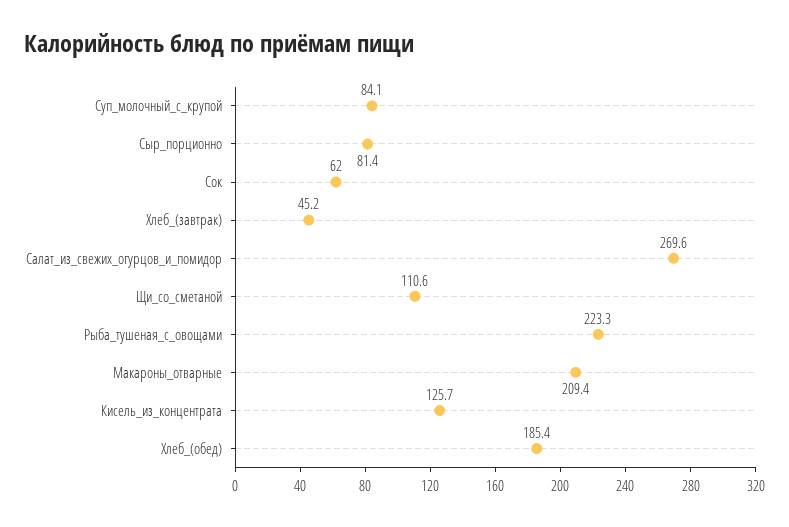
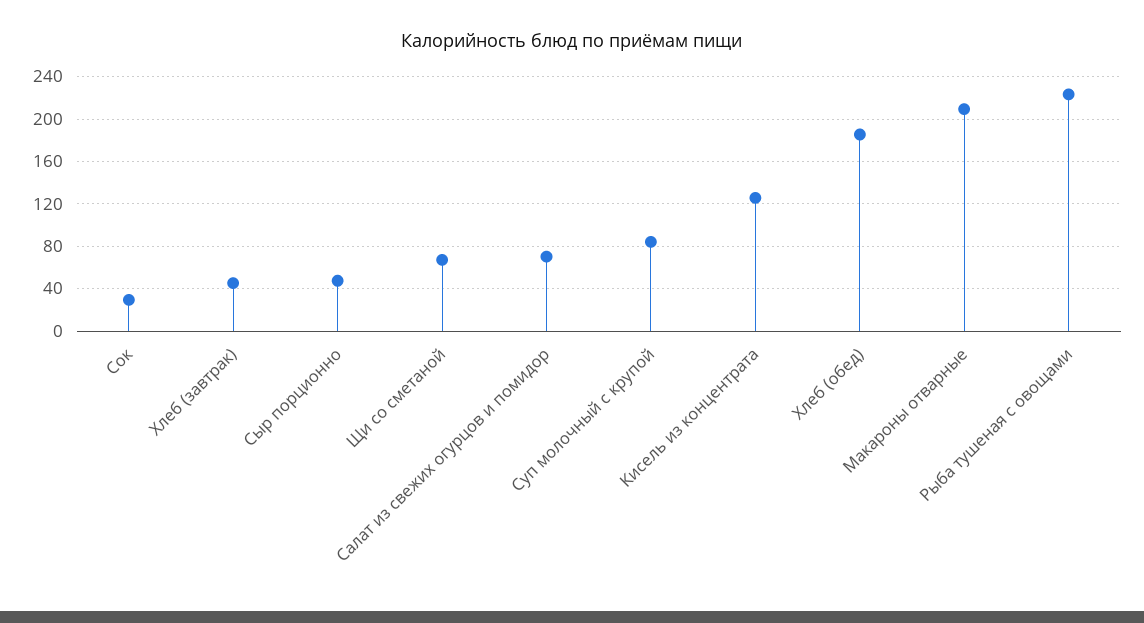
Сыр_порционно: 81.4 -> 50
Сок: 62 -> 30
Салат_из_свежих_огурцов_и_помидор: 269.6 -> 70
Щи_со_сметаной: 110.6 -> 70

